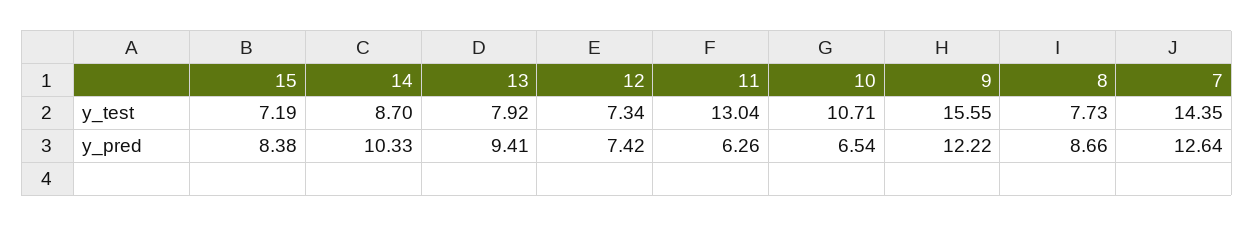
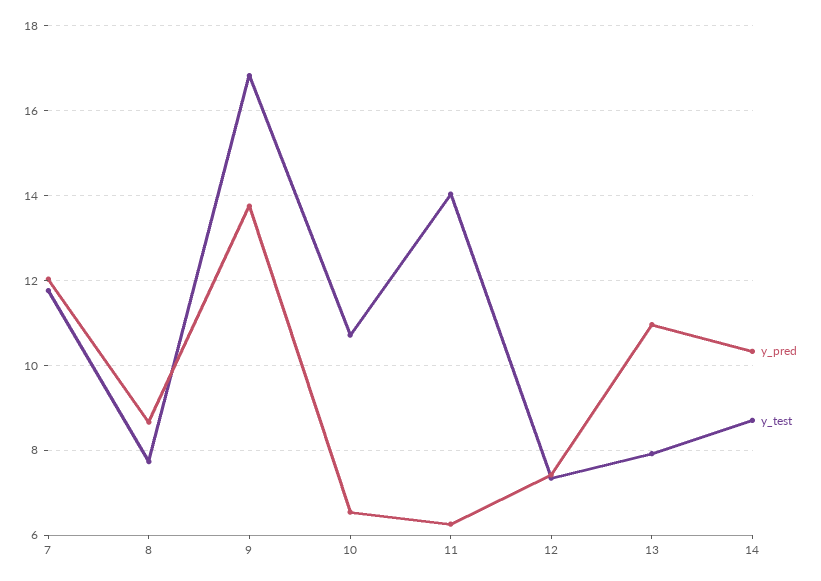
y_test, 15: 7.19 -> none
y_test, 11: 13.04 -> 14
y_test, 9: 15.55 -> 16.8
y_test, 7: 14.35 -> 11.8
y_pred, 15: 8.38 -> none
y_pred, 13: 9.41 -> 11
y_pred, 9: 12.22 -> 13.8
y_pred, 7: 12.64 -> 12

